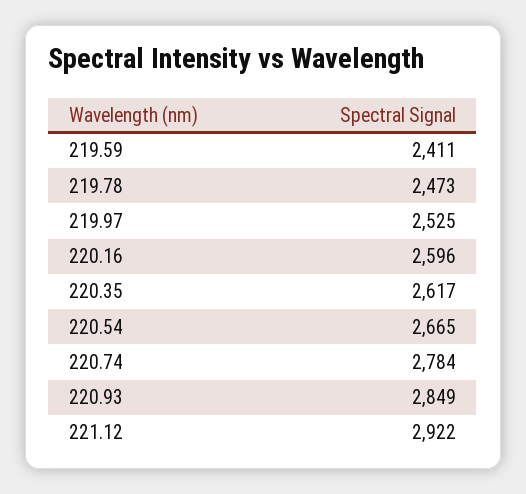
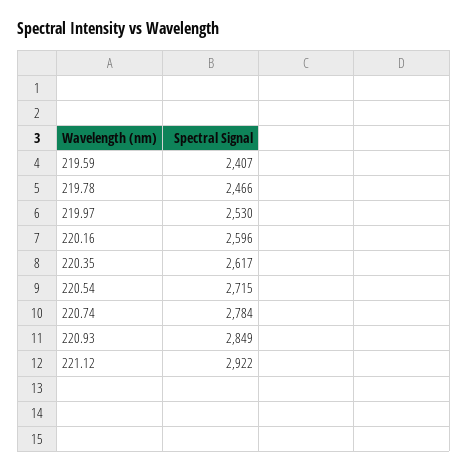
219.59: 2411 -> 2407
219.78: 2473 -> 2466
219.97: 2525 -> 2530
220.54: 2665 -> 2715

